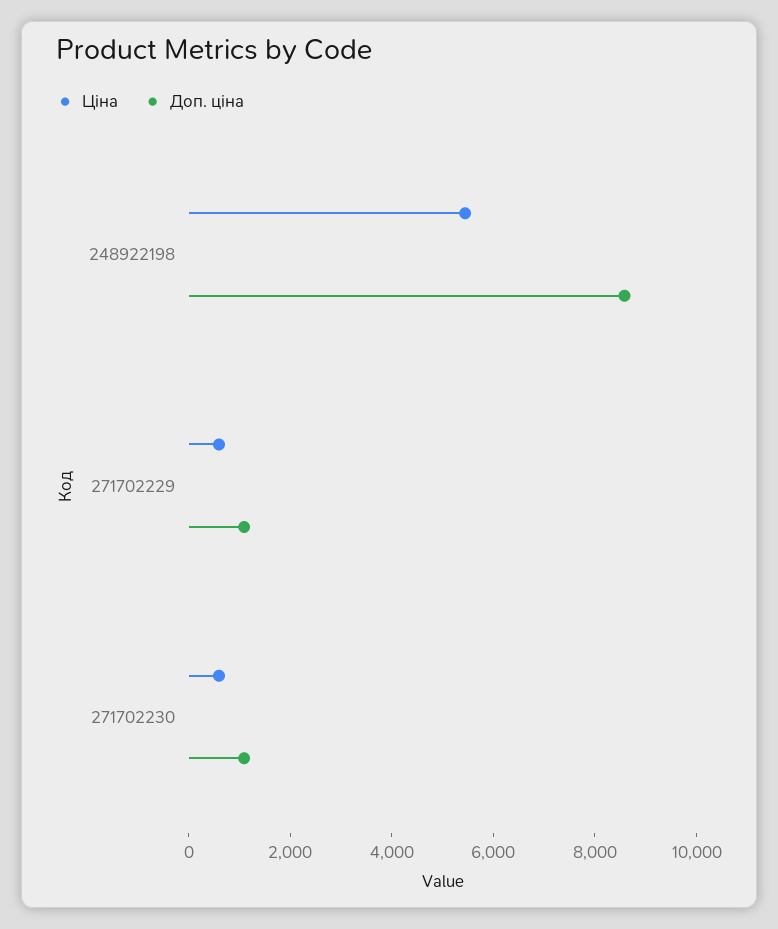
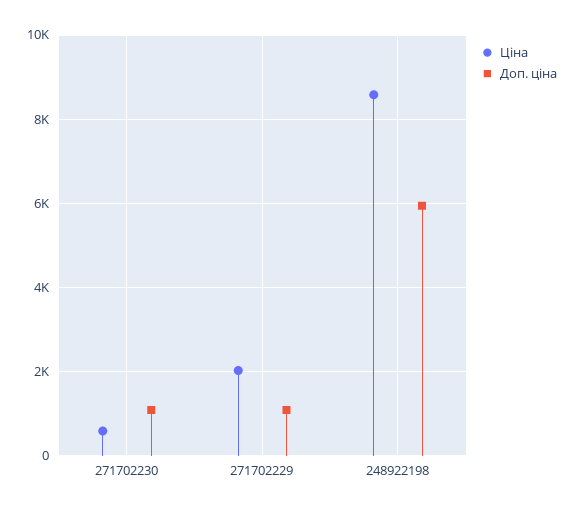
Ціна, 248922198: 5500 -> 8600
Доп. ціна, 248922198: 8500 -> 6000
Ціна, 271702229: 500 -> 2000

